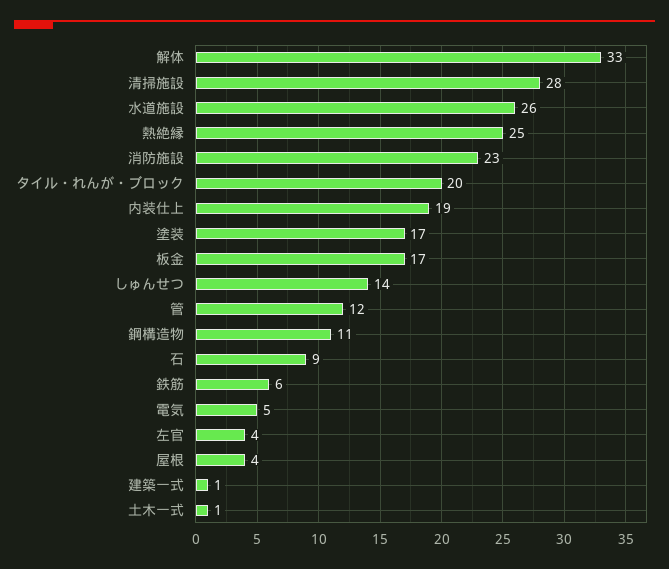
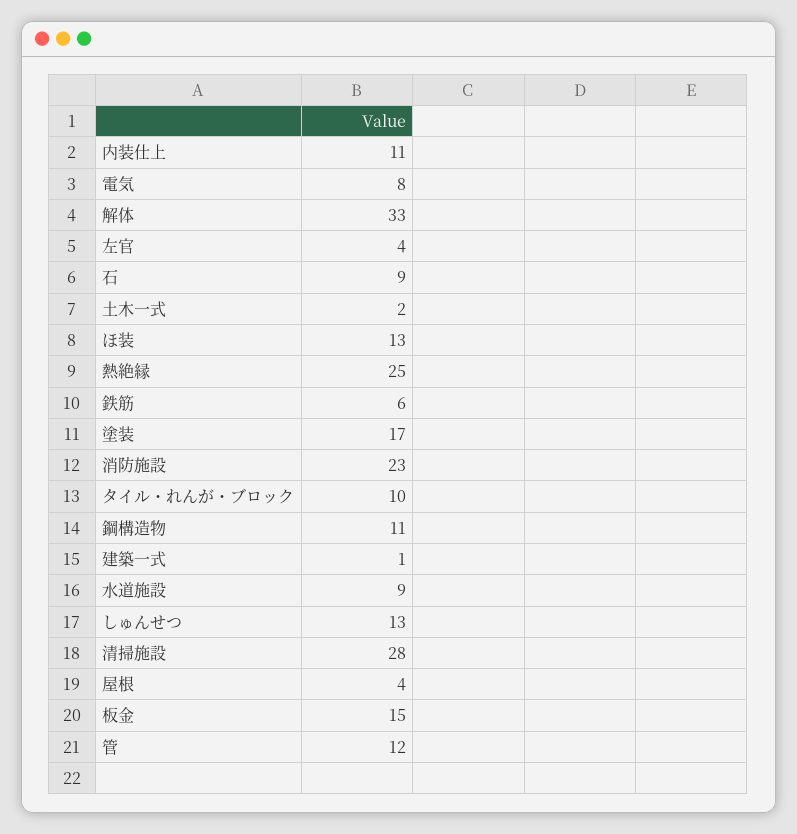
水道施設: 26 -> 9
タイル・れんが・ブロック: 20 -> 10
内装仕上: 19 -> 11
板金: 17 -> 15
しゅんせつ: 14 -> 13
電気: 5 -> 8
土木一式: 1 -> 2
ほ装: none -> 13

